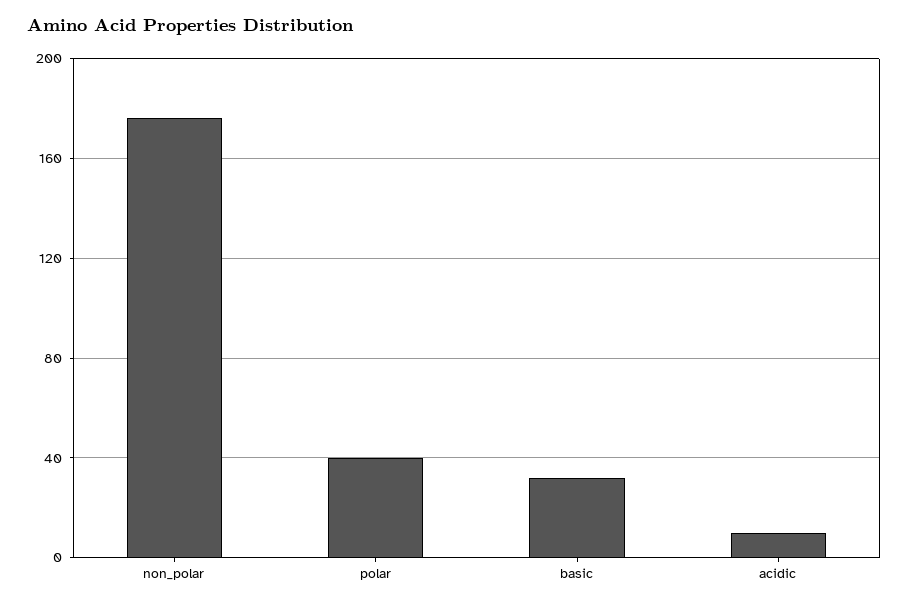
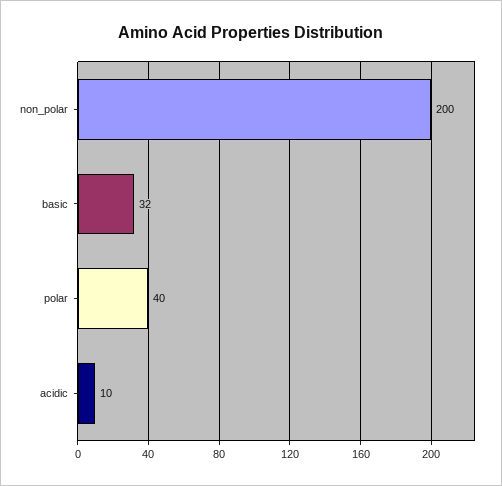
non_polar: 175 -> 200

